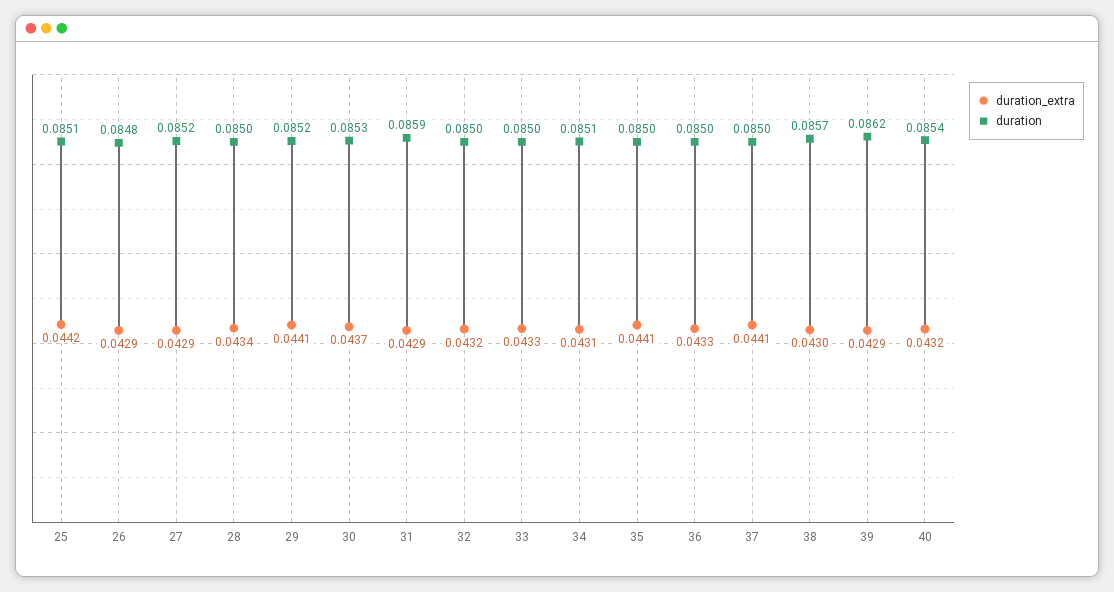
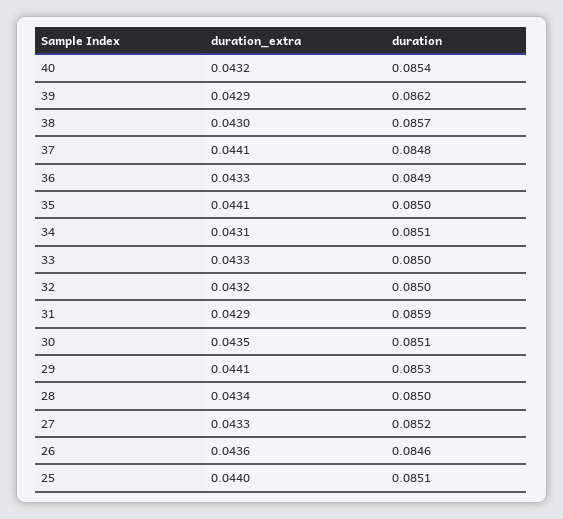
duration_extra, 25: 0.0442 -> 0.044
duration_extra, 26: 0.0429 -> 0.0436
duration, 26: 0.0848 -> 0.0846
duration_extra, 27: 0.0429 -> 0.0433
duration, 29: 0.0852 -> 0.0853
duration_extra, 30: 0.0437 -> 0.0435
duration, 30: 0.0853 -> 0.0851
duration, 36: 0.085 -> 0.0849
duration, 37: 0.085 -> 0.0848

